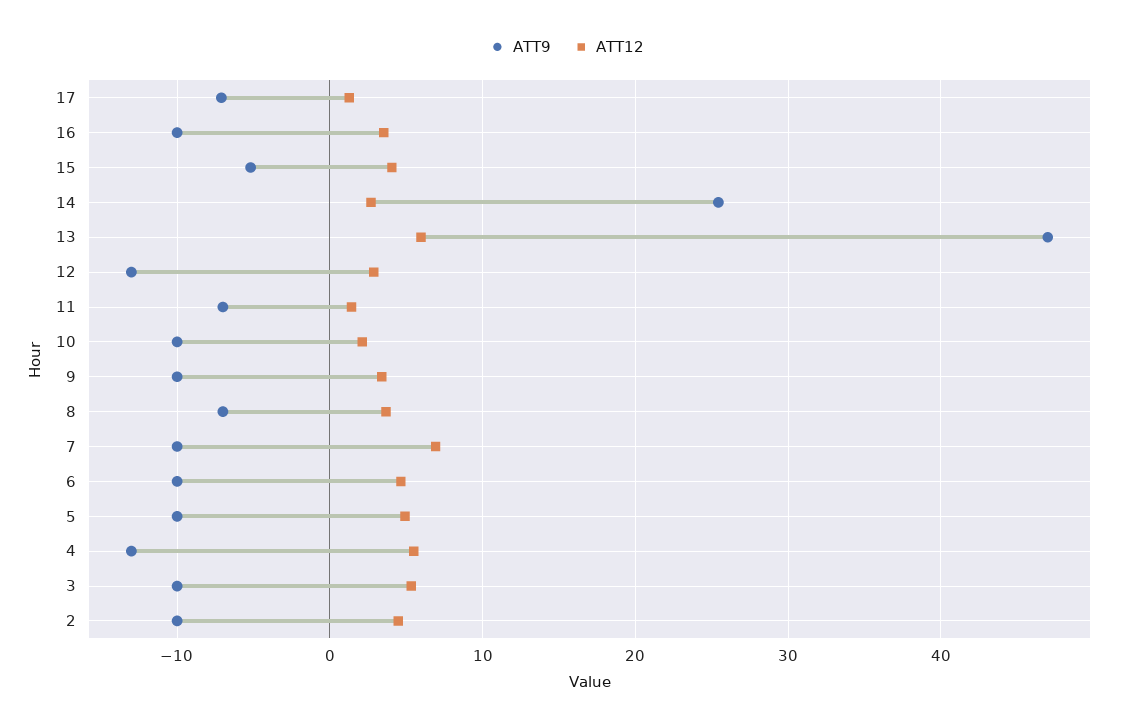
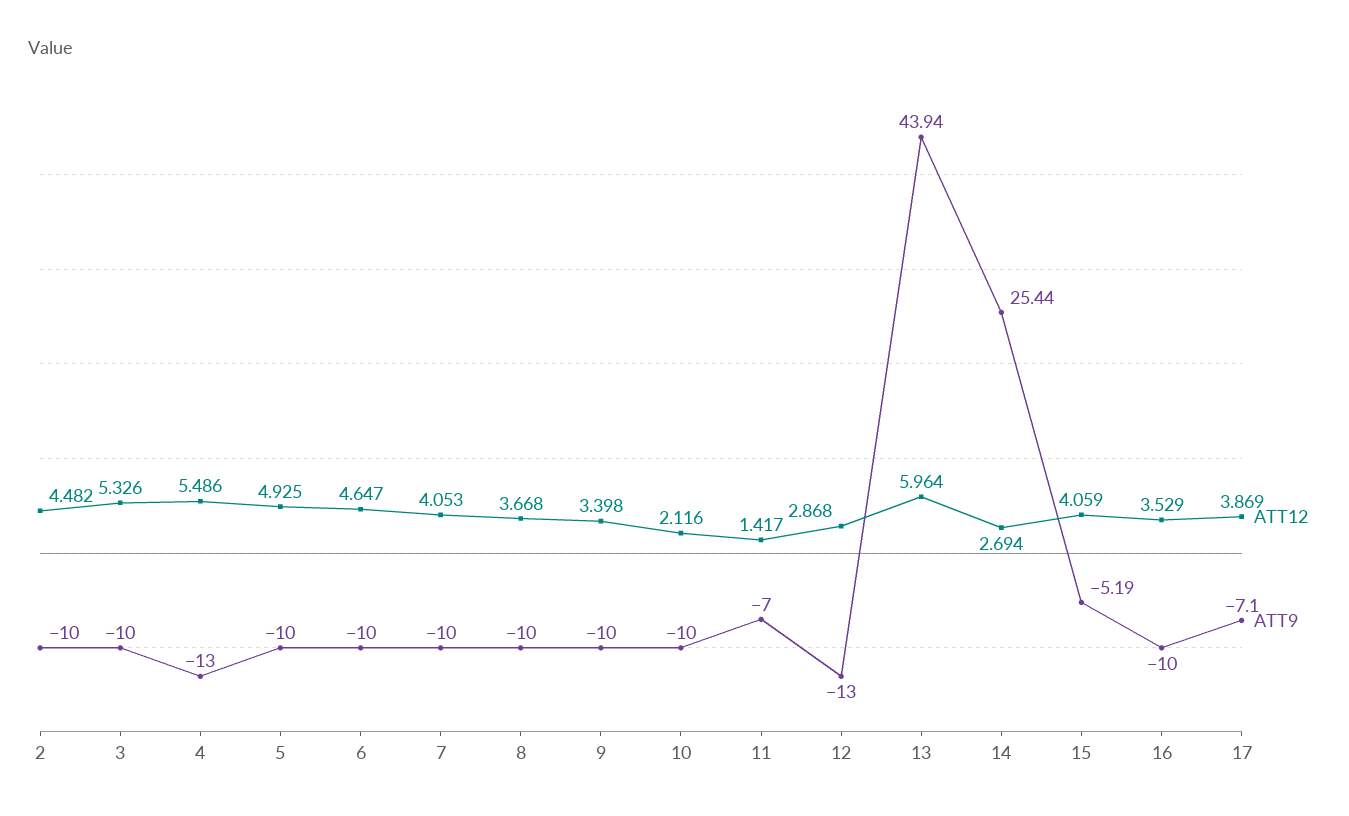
ATT12, 17: 1 -> 3.869
ATT9, 13: 47 -> 43.94
ATT9, 8: -7 -> -10
ATT12, 7: 7 -> 4.053

